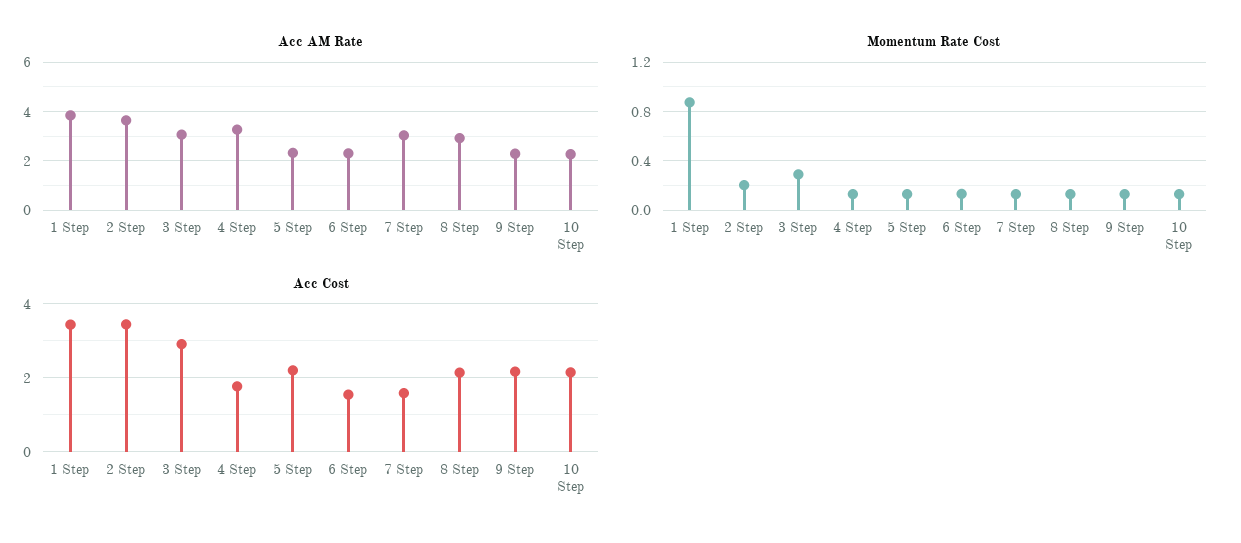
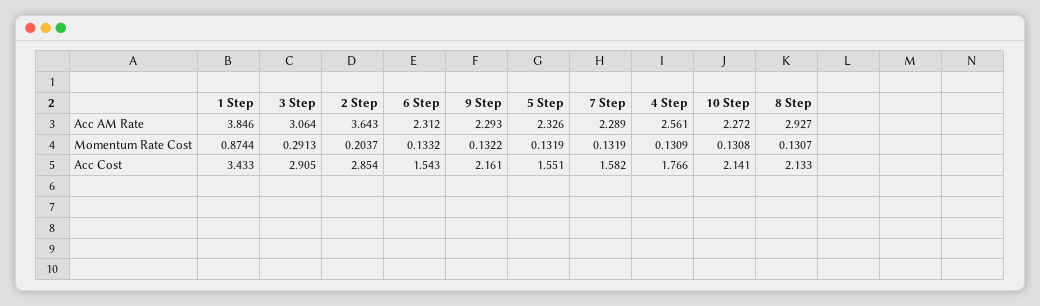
Acc AM Rate, 4 Step: 3.25 -> 2.561
Acc AM Rate, 7 Step: 3 -> 2.289
Acc Cost, 2 Step: 3.4 -> 2.854
Acc Cost, 5 Step: 2.2 -> 1.551

